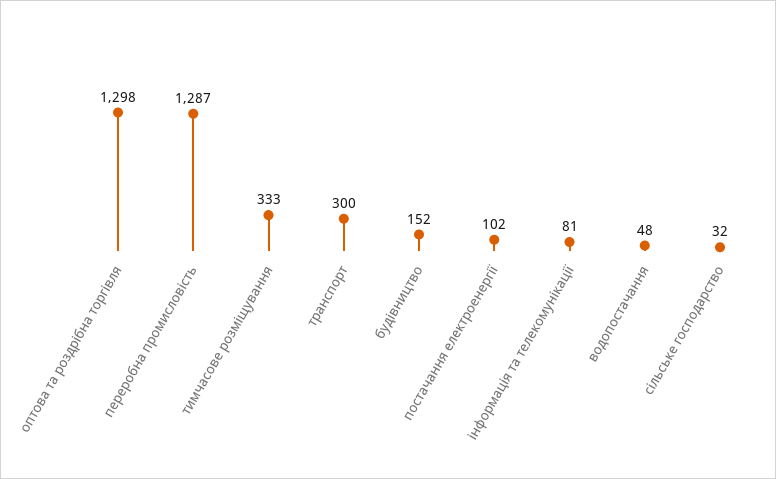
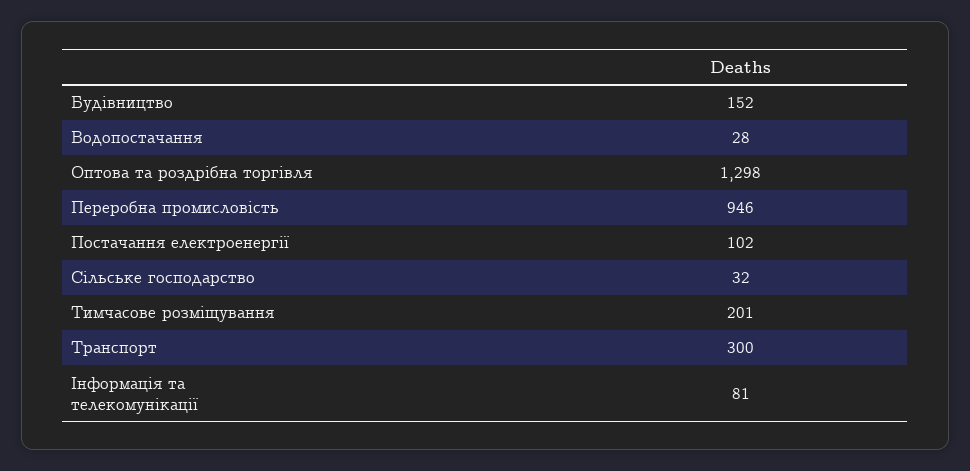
переробна промисловість: 1287 -> 946
тимчасове розміщування: 333 -> 201
водопостачання: 48 -> 28

